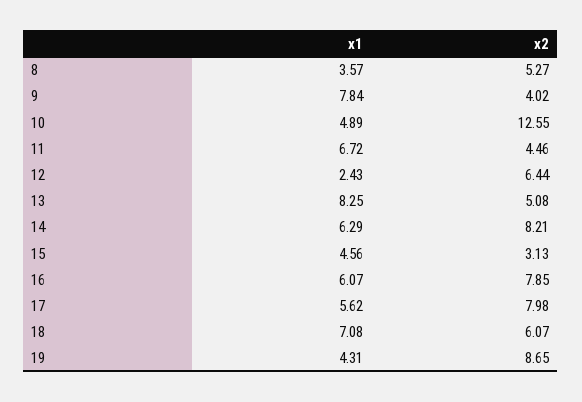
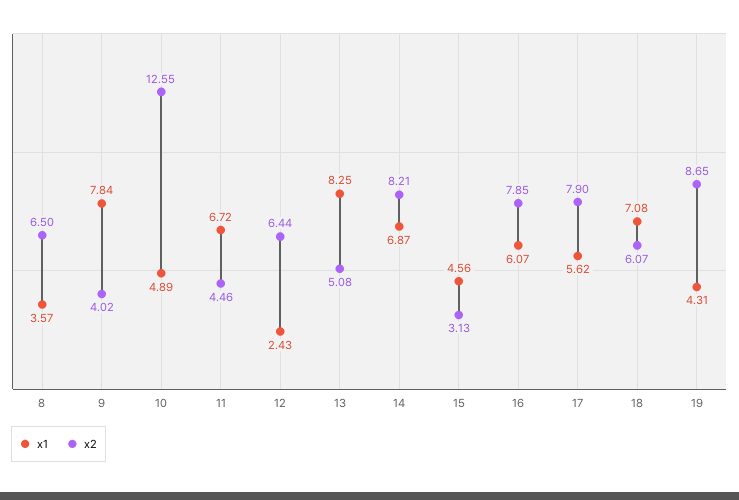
x2, 8: 5.27 -> 6.5
x1, 14: 6.29 -> 6.87
x2, 17: 7.98 -> 7.9

